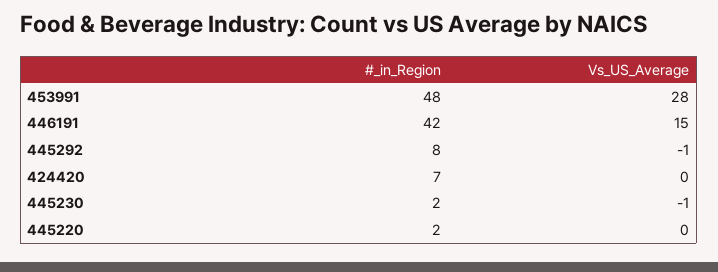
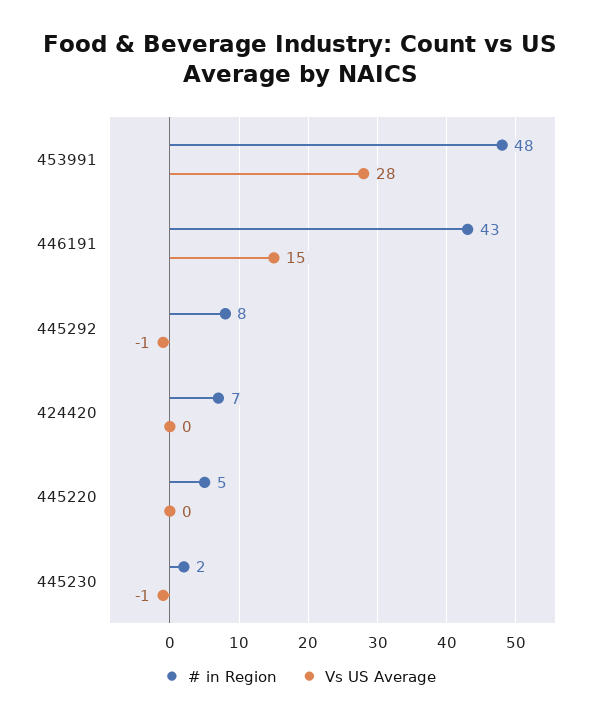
#_in_Region, 446191: 42 -> 43
#_in_Region, 445220: 2 -> 5

